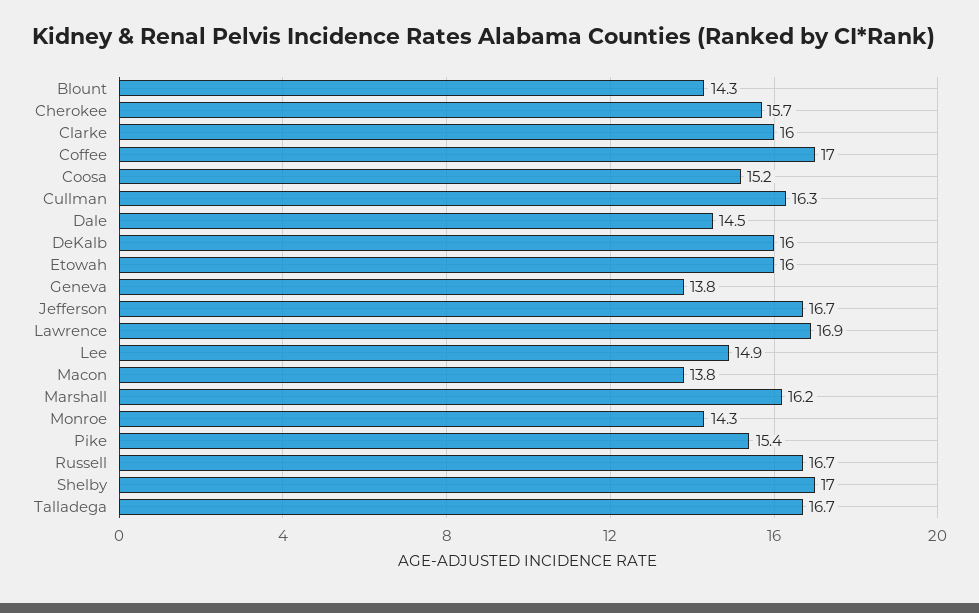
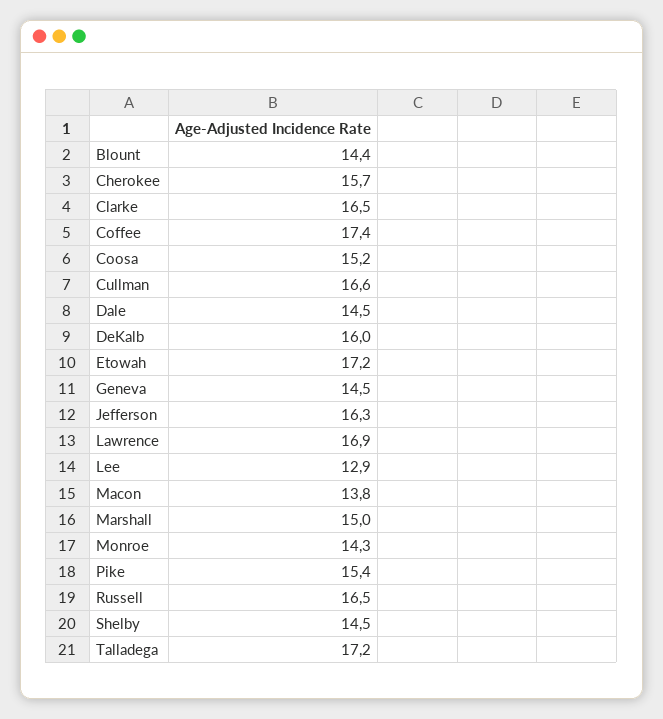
Blount: 14.3 -> 14.4
Clarke: 16 -> 16.5
Coffee: 17 -> 17.4
Cullman: 16.3 -> 16.6
Etowah: 16 -> 17.2
Geneva: 13.8 -> 14.5
Jefferson: 16.7 -> 16.3
Lee: 14.9 -> 12.9
Marshall: 16.2 -> 15
Russell: 16.7 -> 16.5
Shelby: 17 -> 14.5
Talladega: 16.7 -> 17.2

